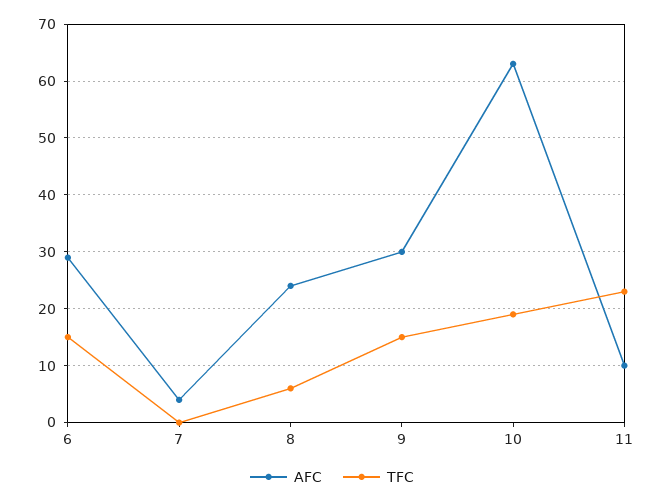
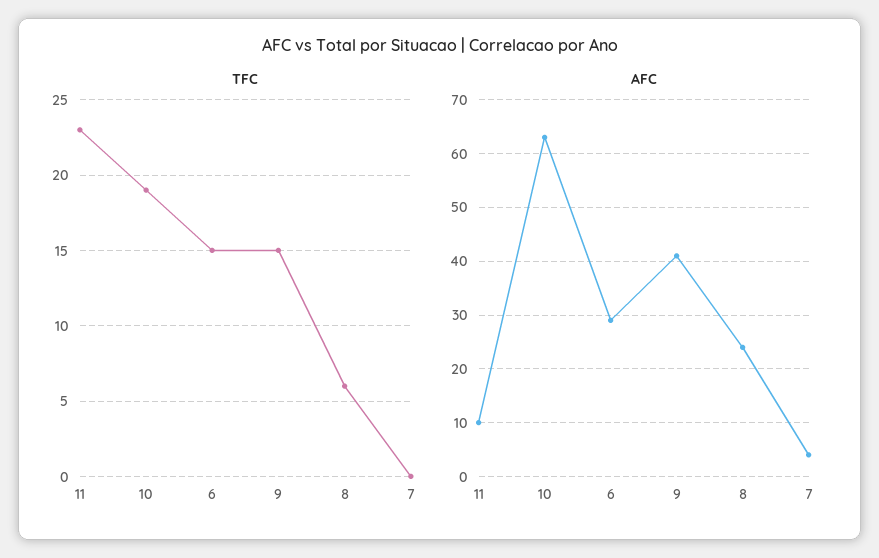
AFC, 9: 30 -> 40

